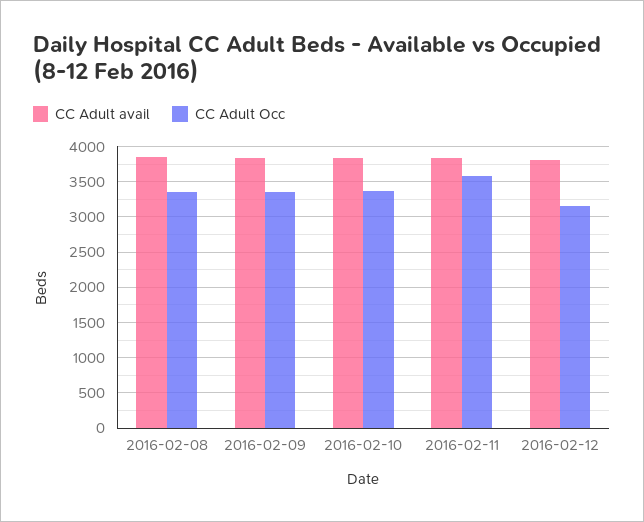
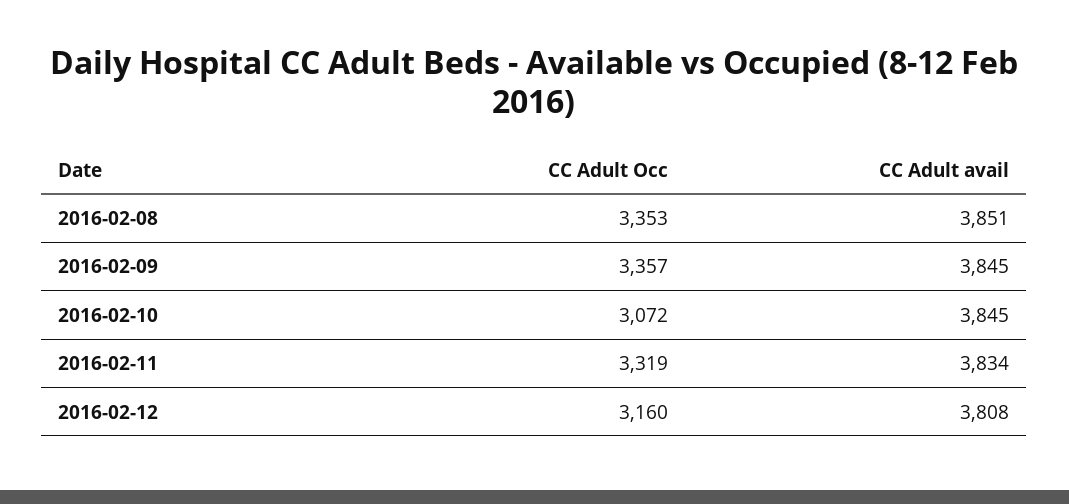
CC Adult Occ, 2016-02-10: 3400 -> 3072
CC Adult Occ, 2016-02-11: 3600 -> 3319

